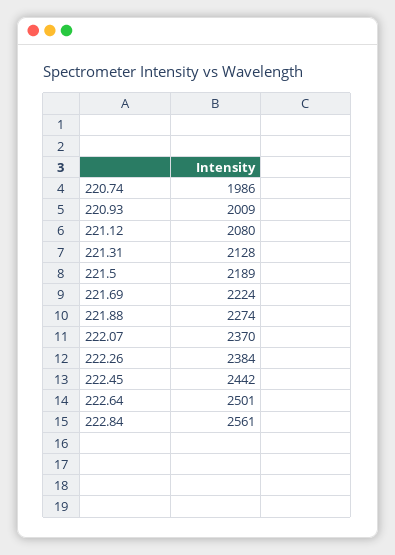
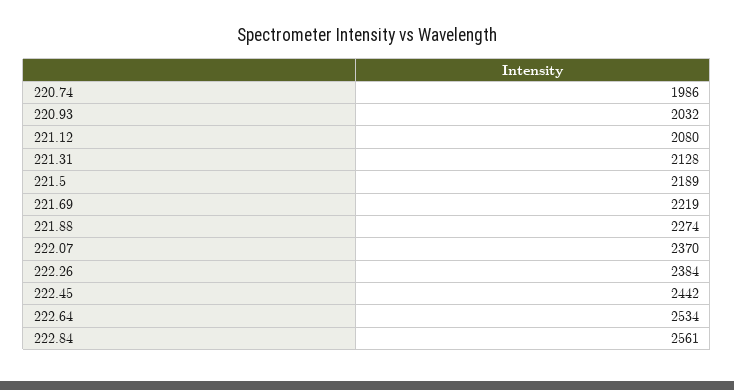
220.93: 2009 -> 2032
221.69: 2224 -> 2219
222.64: 2501 -> 2534

